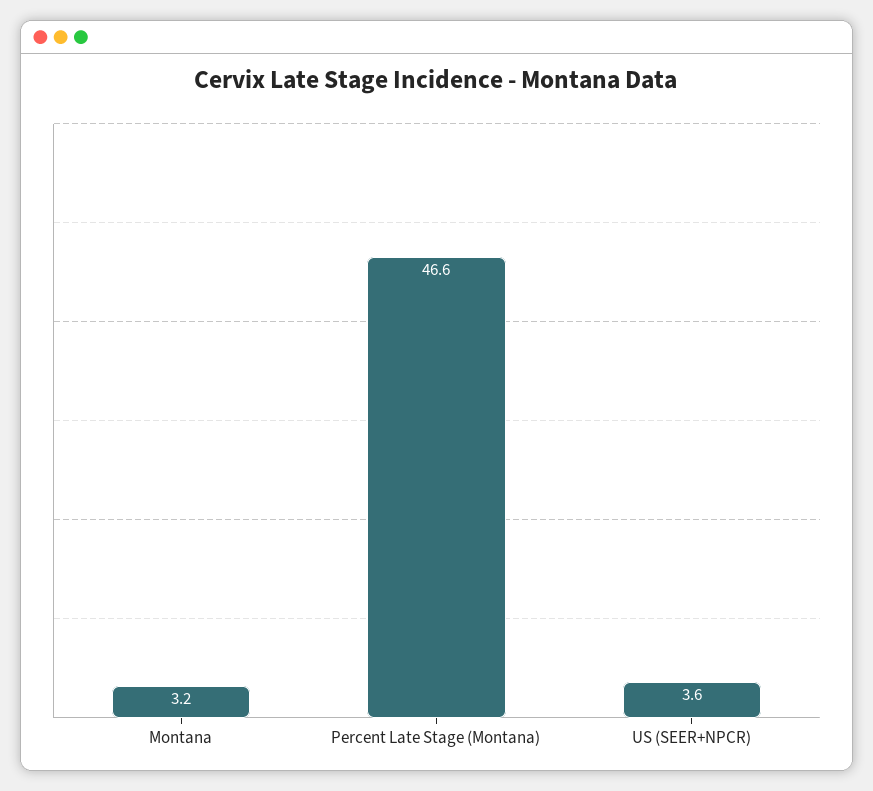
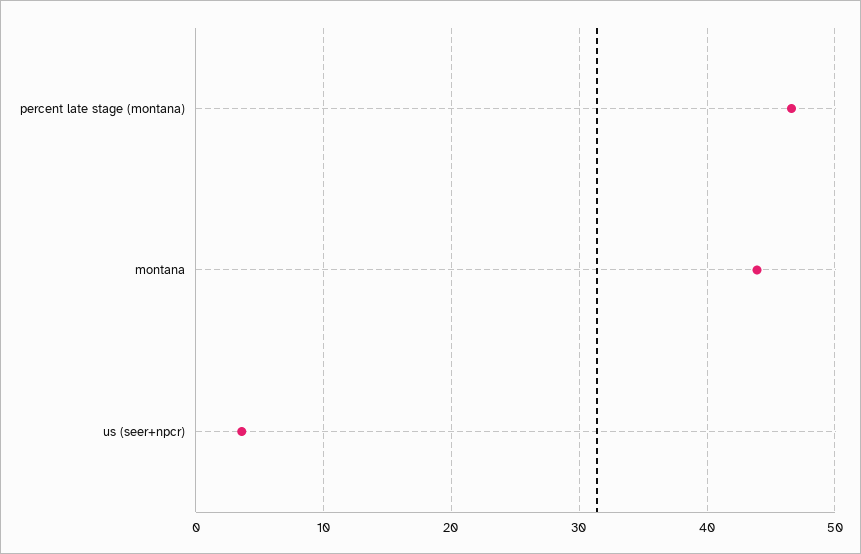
Montana: 3.2 -> 44

